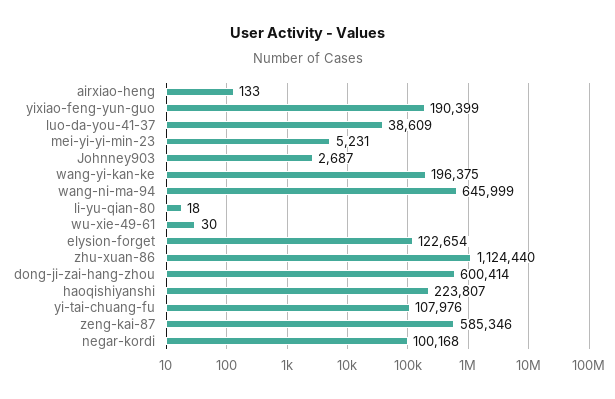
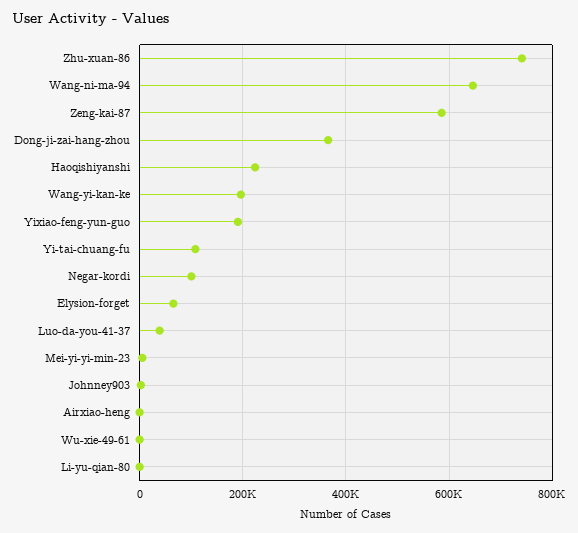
elysion-forget: 122654 -> 60000
zhu-xuan-86: 1124440 -> 740000
dong-ji-zai-hang-zhou: 600414 -> 360000

